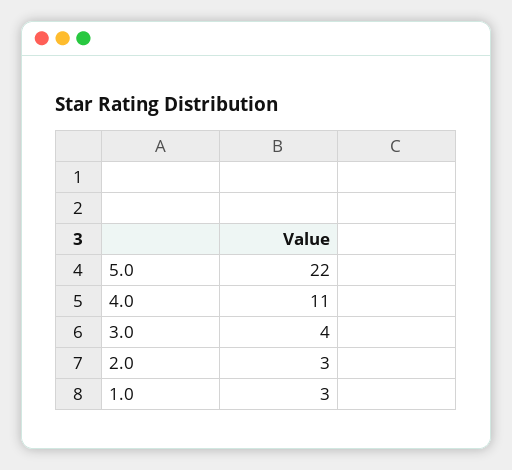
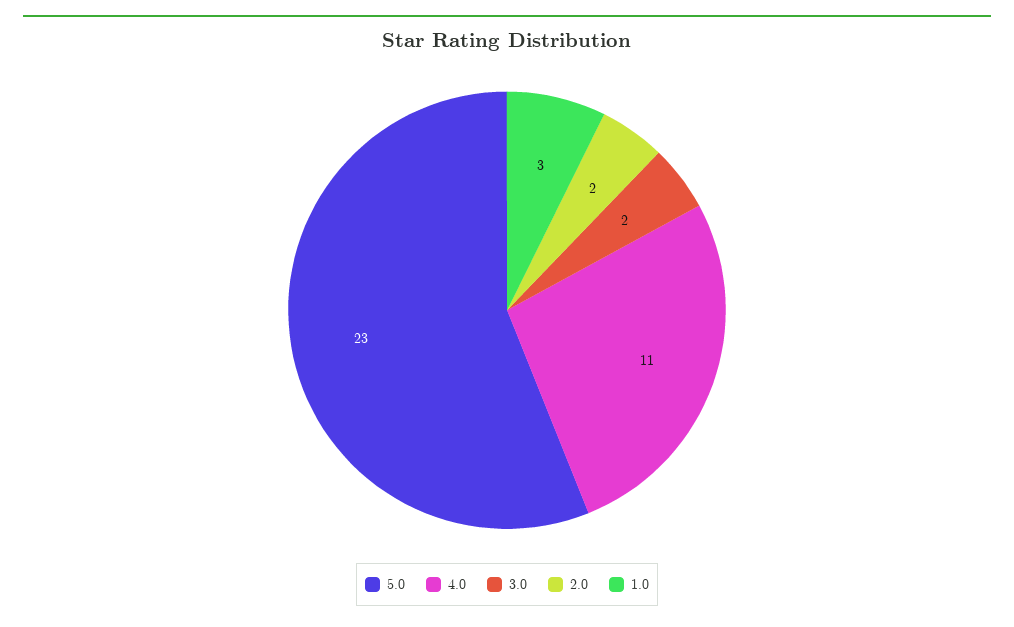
5.0: 22 -> 23
3.0: 4 -> 2
2.0: 3 -> 2

